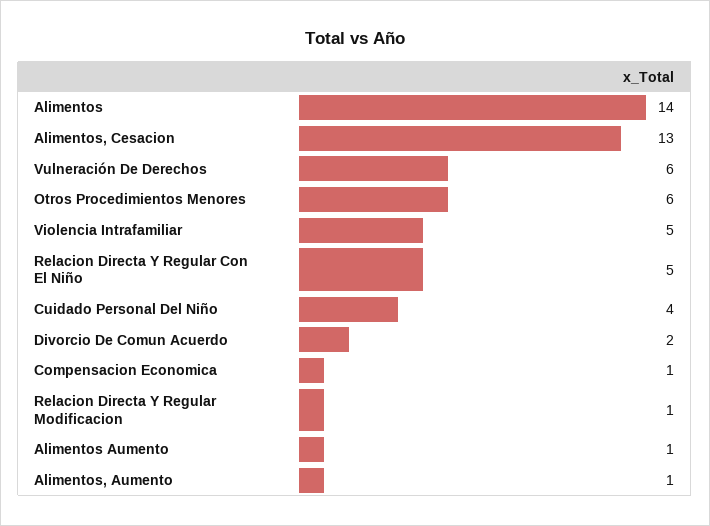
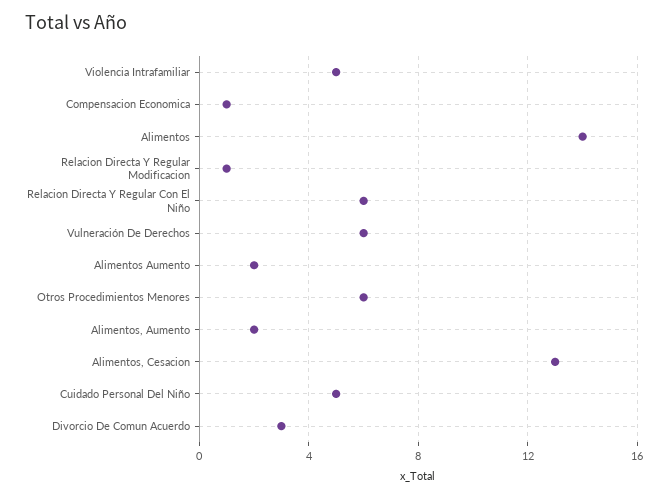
Relacion Directa Y Regular Con El Niño: 5 -> 6
Cuidado Personal Del Niño: 4 -> 5
Divorcio De Comun Acuerdo: 2 -> 3
Alimentos Aumento: 1 -> 2
Alimentos, Aumento: 1 -> 2

